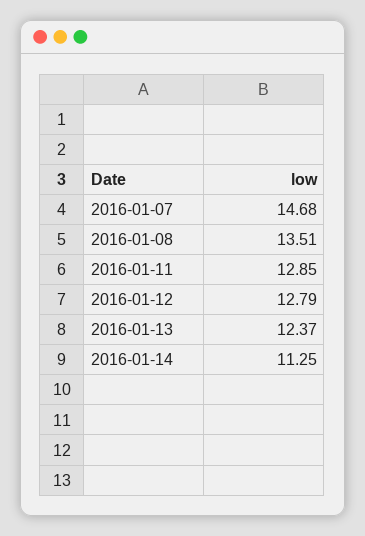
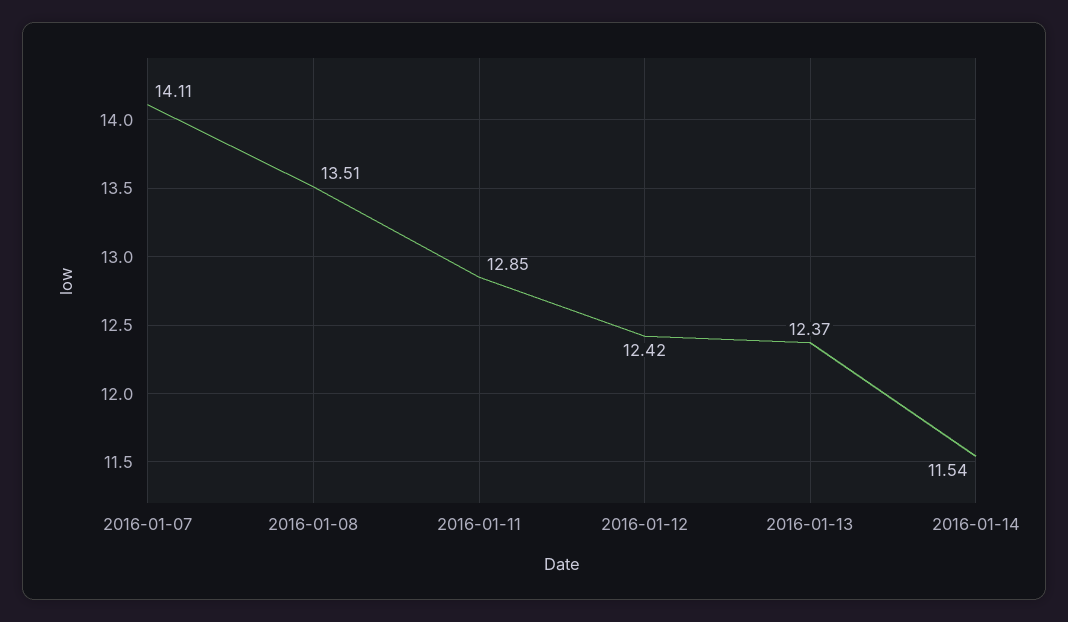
2016-01-07: 14.68 -> 14.11
2016-01-12: 12.79 -> 12.42
2016-01-14: 11.25 -> 11.54

